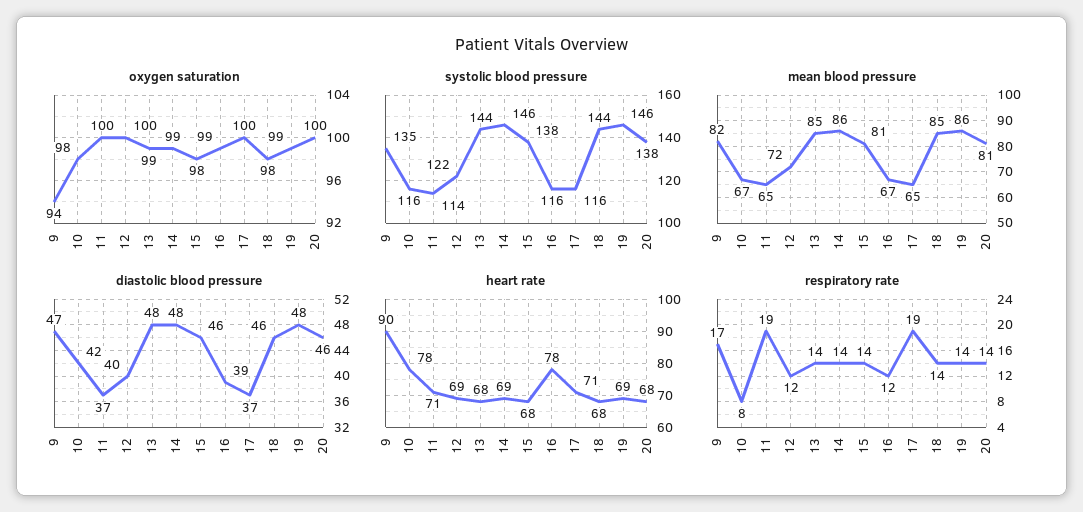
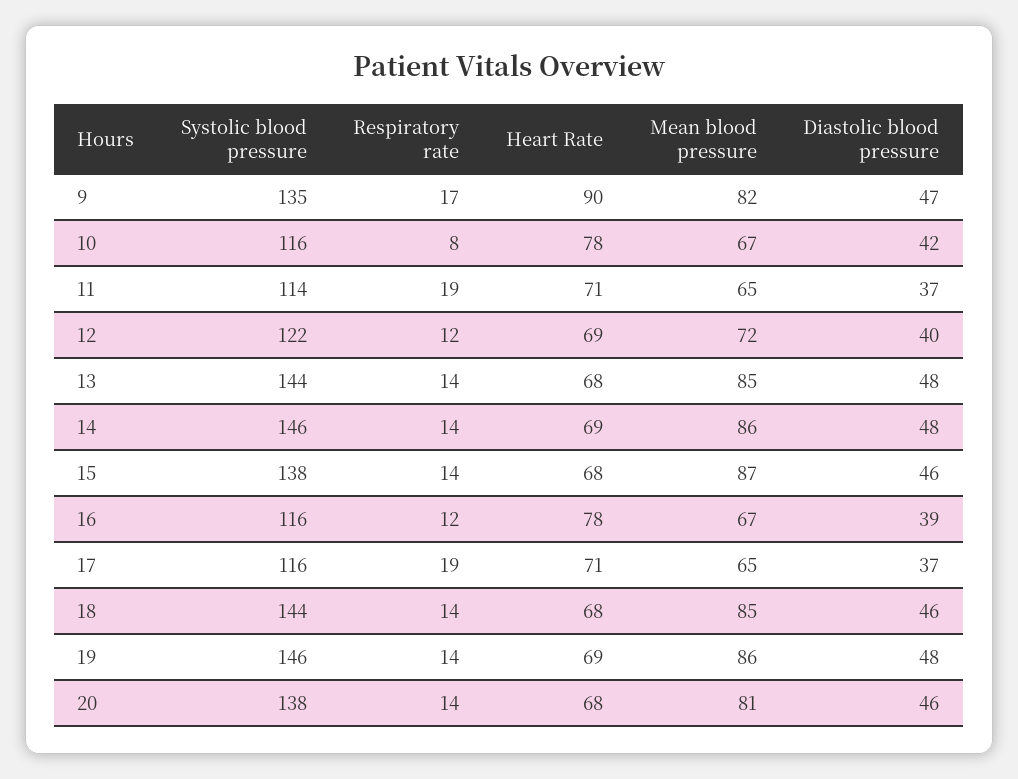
oxygen saturation, 9: 94 -> none
oxygen saturation, 10: 98 -> none
oxygen saturation, 11: 100 -> none
oxygen saturation, 12: 100 -> none
oxygen saturation, 13: 99 -> none
oxygen saturation, 14: 99 -> none
oxygen saturation, 15: 98 -> none
oxygen saturation, 16: 99 -> none
oxygen saturation, 17: 100 -> none
oxygen saturation, 18: 98 -> none
oxygen saturation, 19: 99 -> none
oxygen saturation, 20: 100 -> none
mean blood pressure, 15: 81 -> 87

